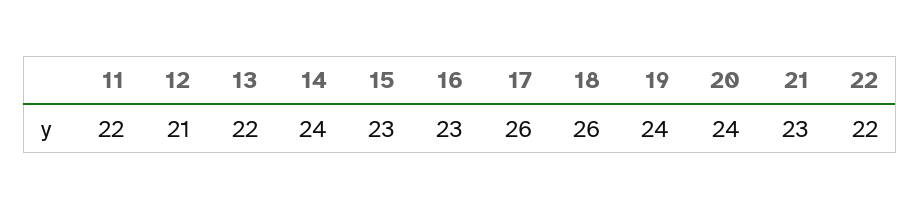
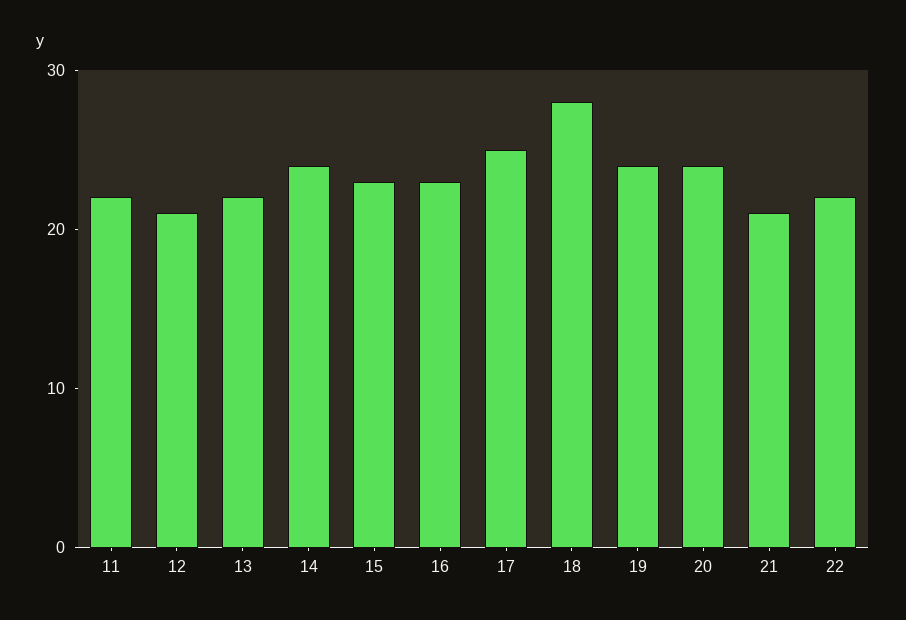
17: 26 -> 25
18: 26 -> 28
21: 23 -> 21

